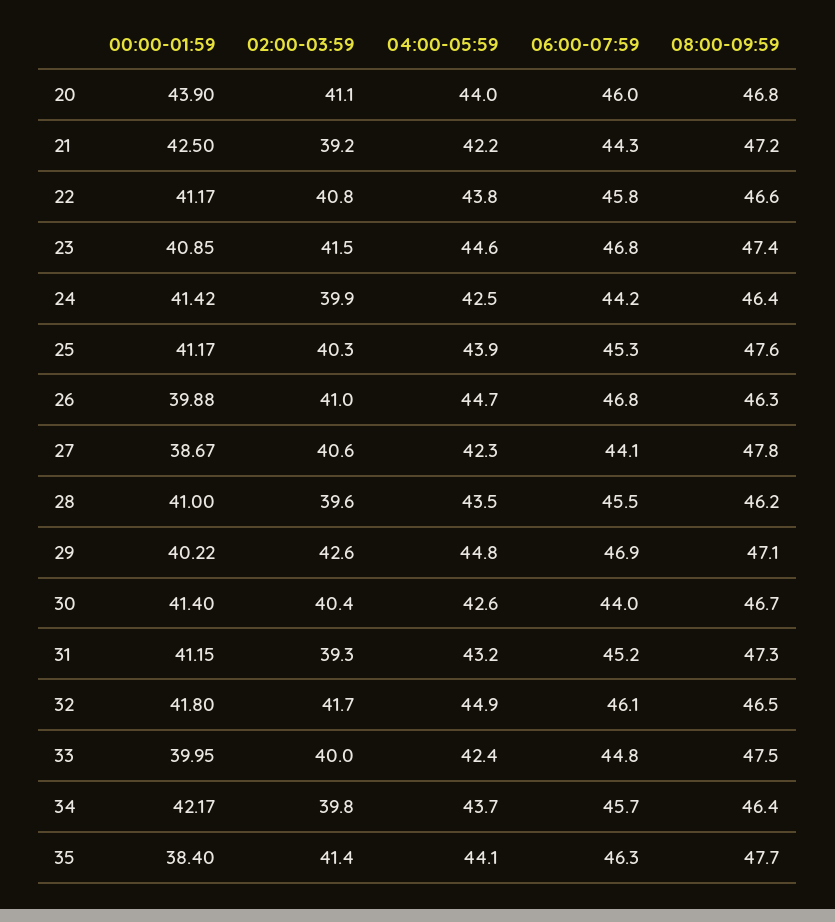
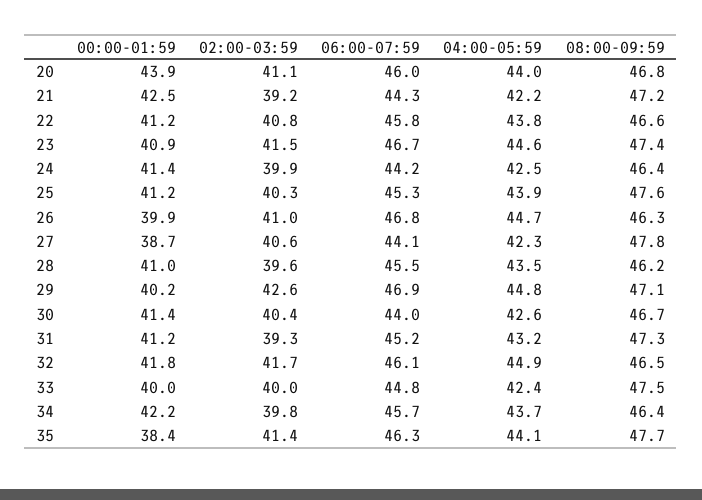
06:00-07:59, 23: 46.8 -> 46.7

